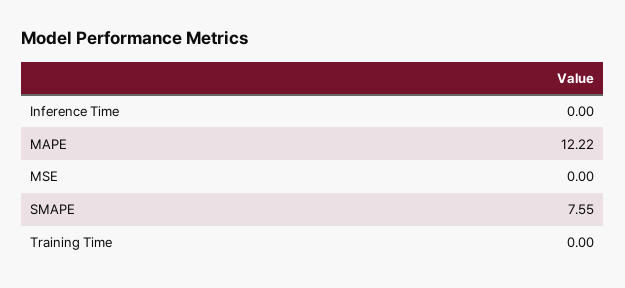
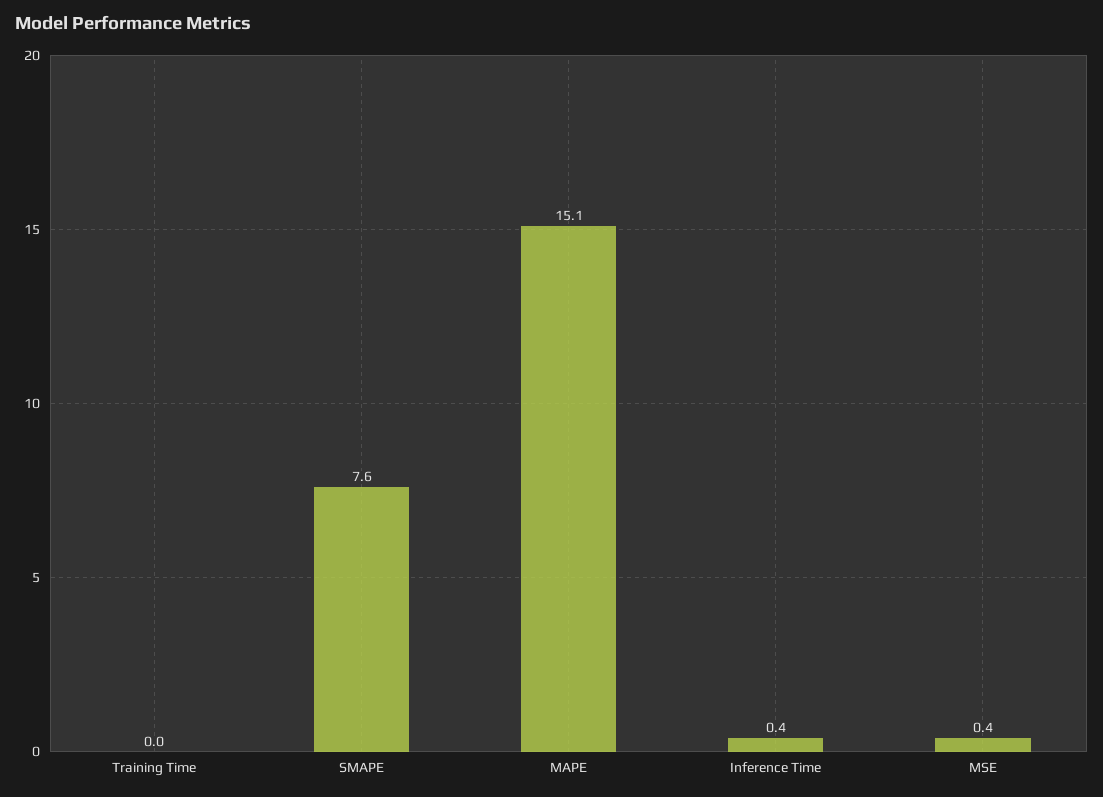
Inference Time: 0 -> 0.4
MAPE: 12.22 -> 15.1
MSE: 0 -> 0.4

